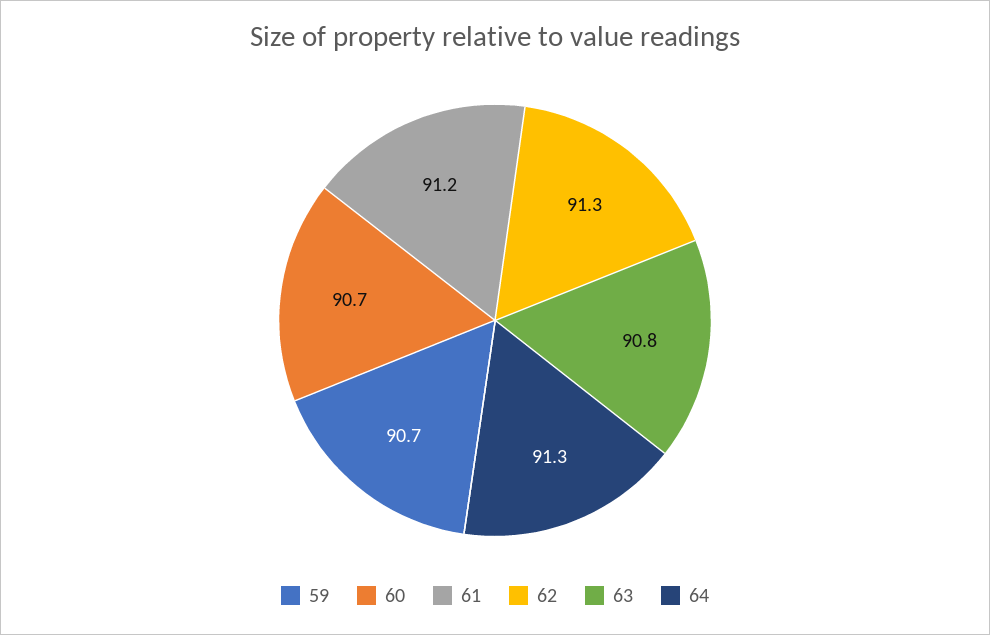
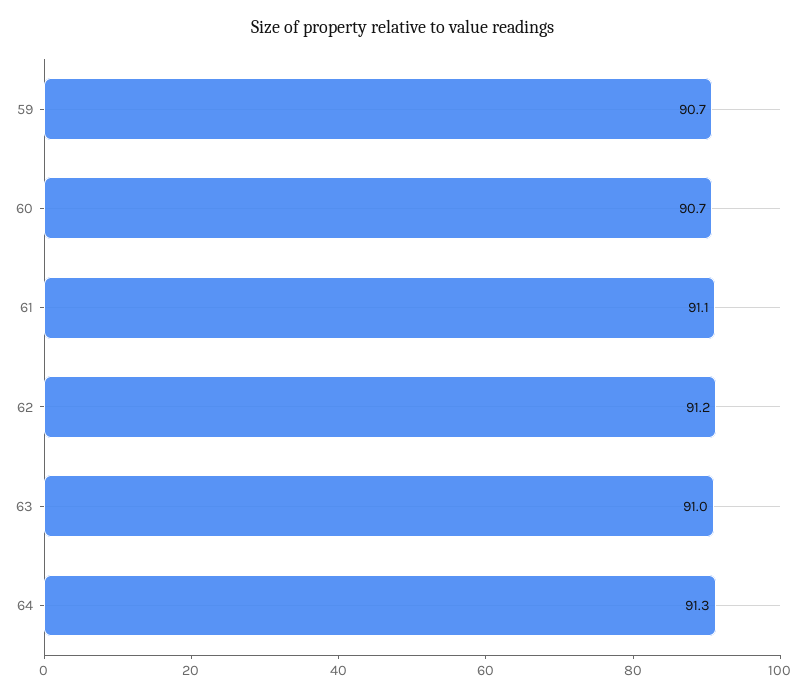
61: 91.2 -> 91.1
62: 91.3 -> 91.2
63: 90.8 -> 91

